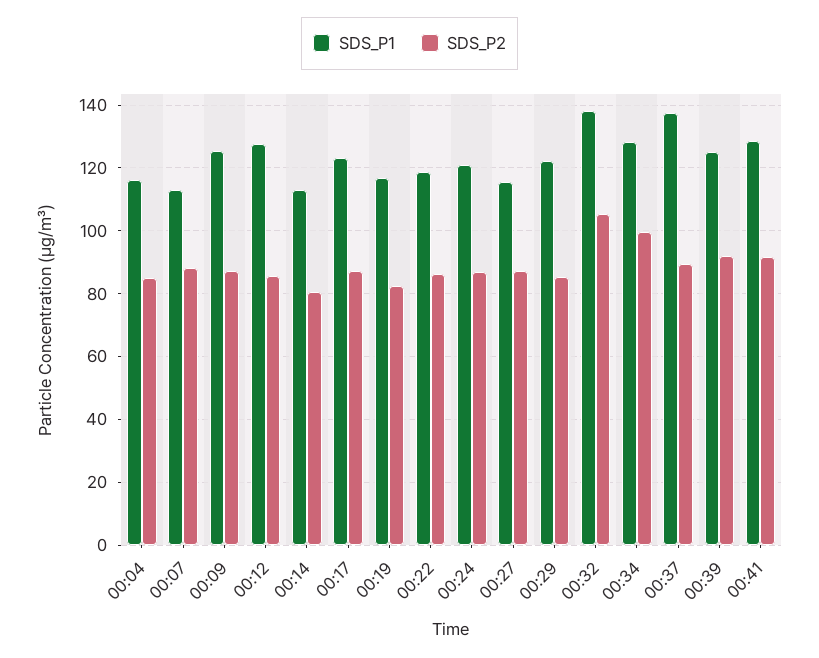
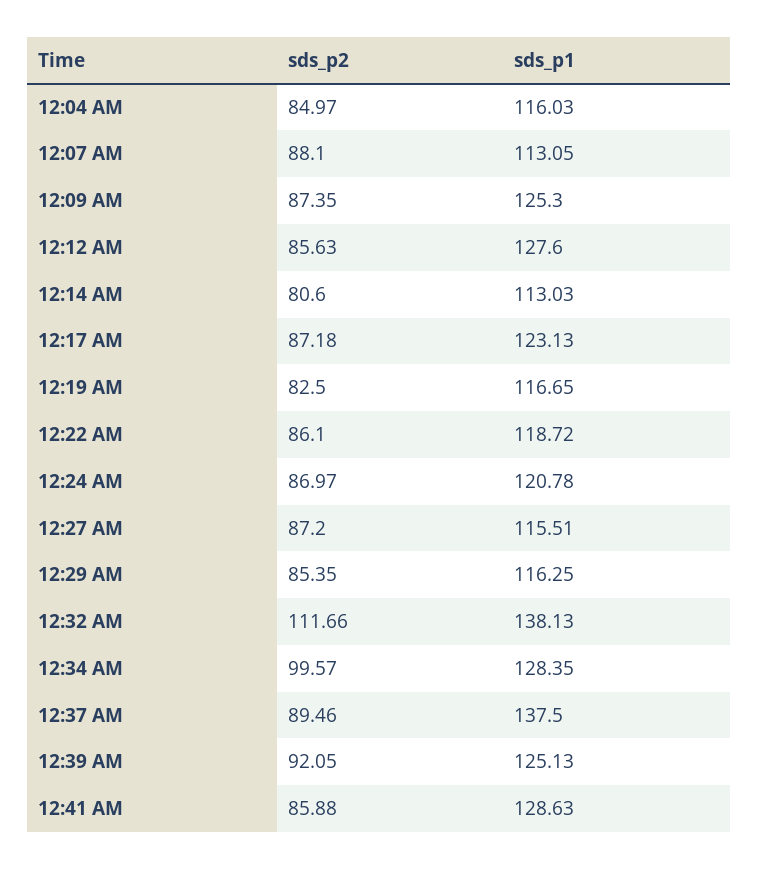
SDS_P1, 00:29: 122 -> 116.25
SDS_P2, 00:32: 106 -> 111.66
SDS_P2, 00:41: 92 -> 85.88

